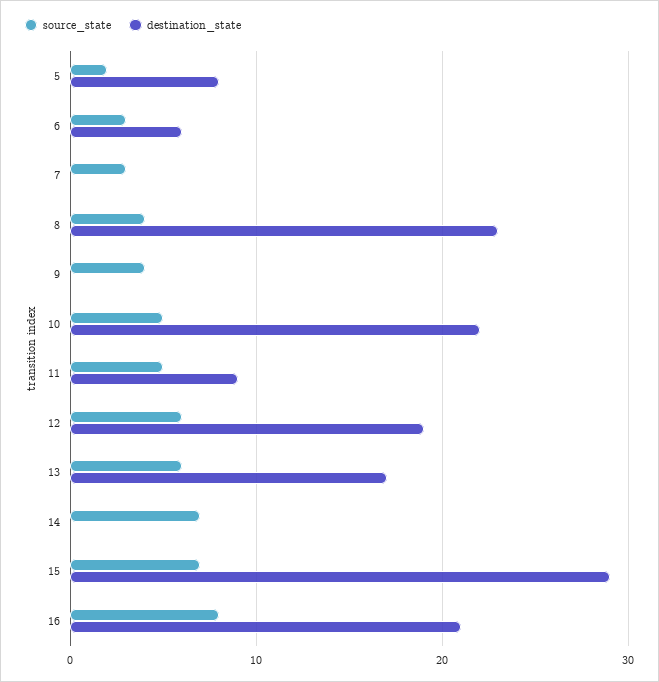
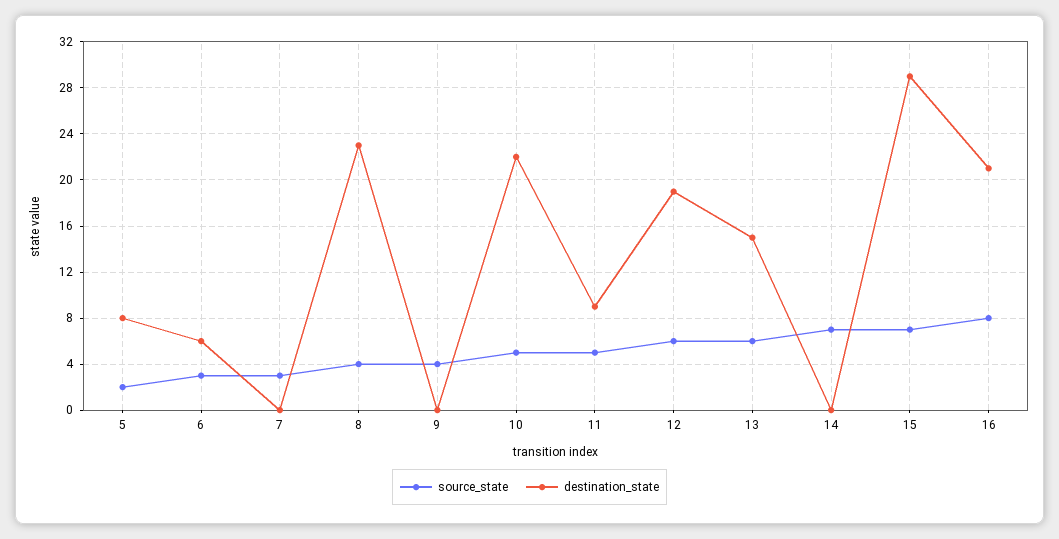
destination_state, 13: 17 -> 15

